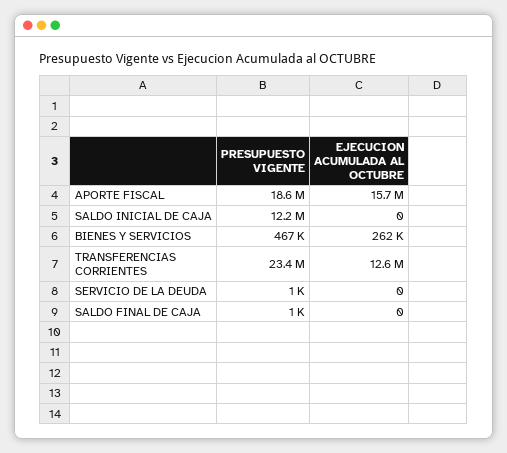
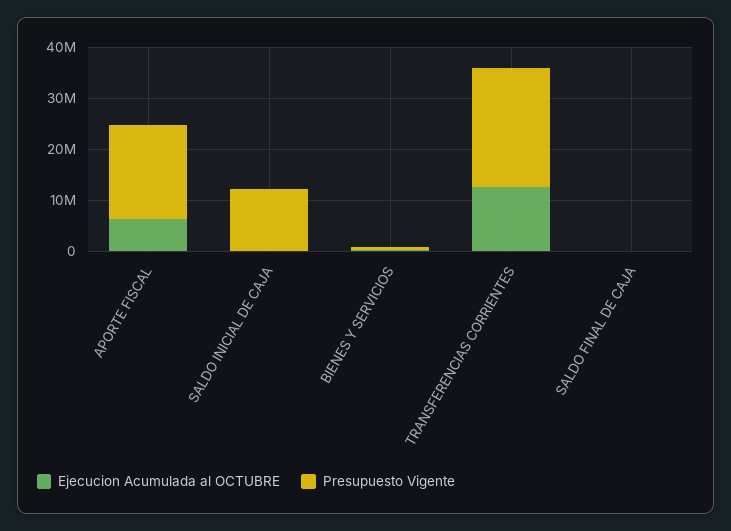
EJECUCION ACUMULADA AL OCTUBRE, APORTE FISCAL: 15700000 -> 6000000
PRESUPUESTO VIGENTE, SERVICIO DE LA DEUDA: 1000 -> none
EJECUCION ACUMULADA AL OCTUBRE, SERVICIO DE LA DEUDA: 0 -> none

